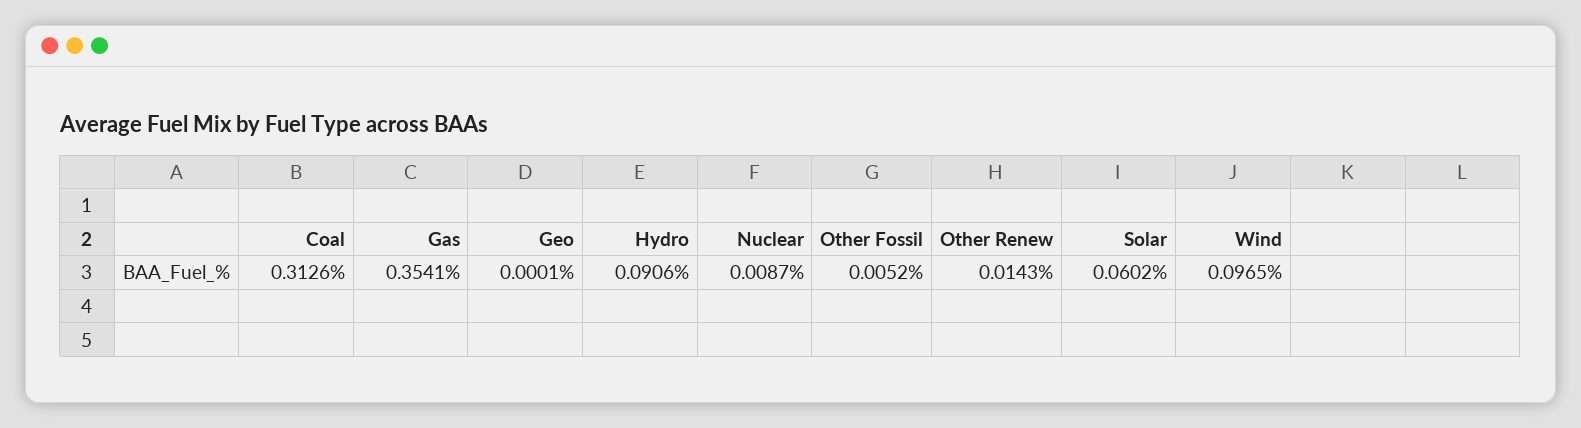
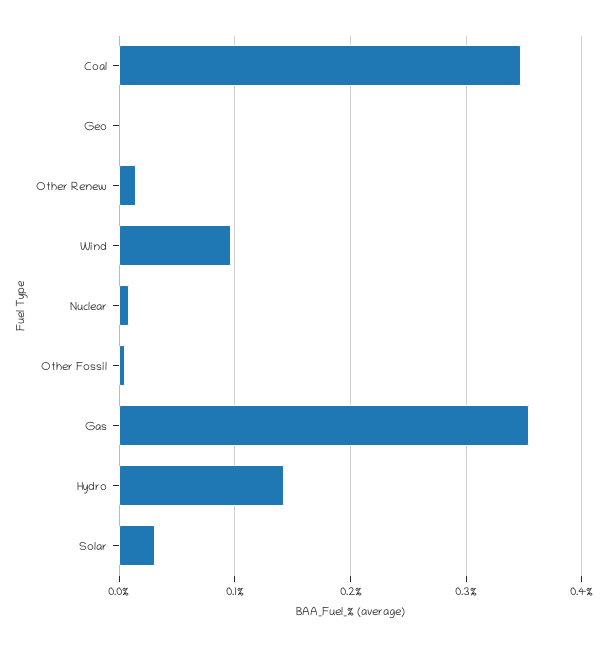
Coal: 0.3126 -> 0.35
Hydro: 0.0906 -> 0.14
Solar: 0.0602 -> 0.03

